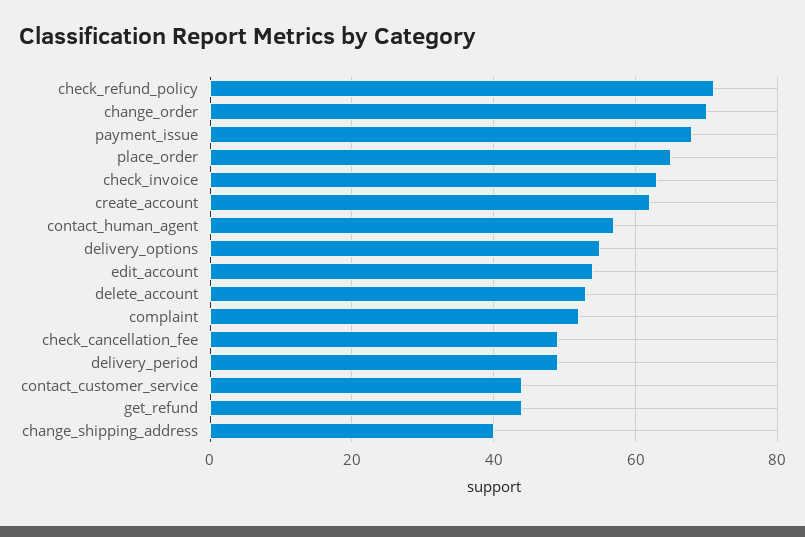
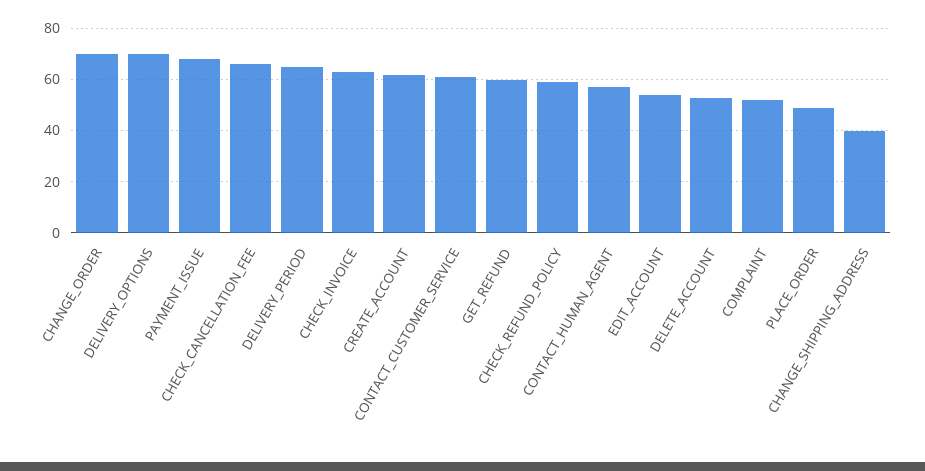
check_refund_policy: 70 -> 60
place_order: 65 -> 50
delivery_options: 55 -> 70
check_cancellation_fee: 50 -> 65
delivery_period: 50 -> 65
contact_customer_service: 45 -> 60
get_refund: 45 -> 60

